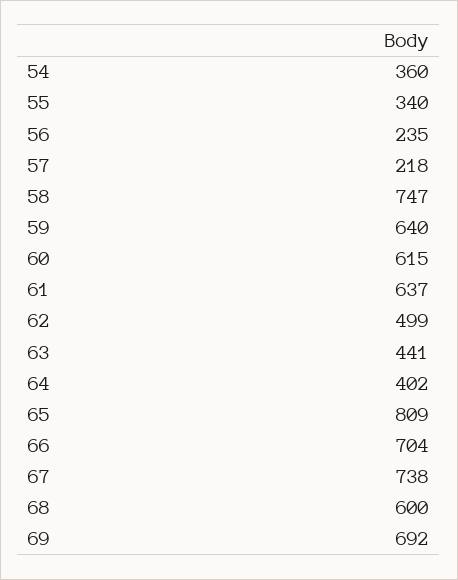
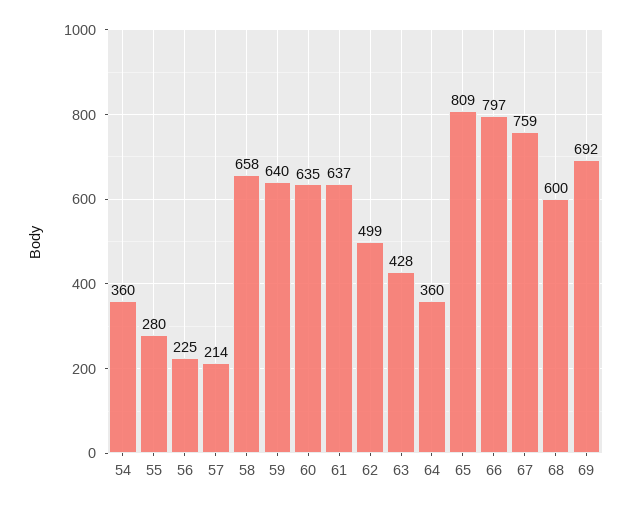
55: 340 -> 280
56: 235 -> 225
57: 218 -> 214
58: 747 -> 658
60: 615 -> 635
63: 441 -> 428
64: 402 -> 360
66: 704 -> 797
67: 738 -> 759

